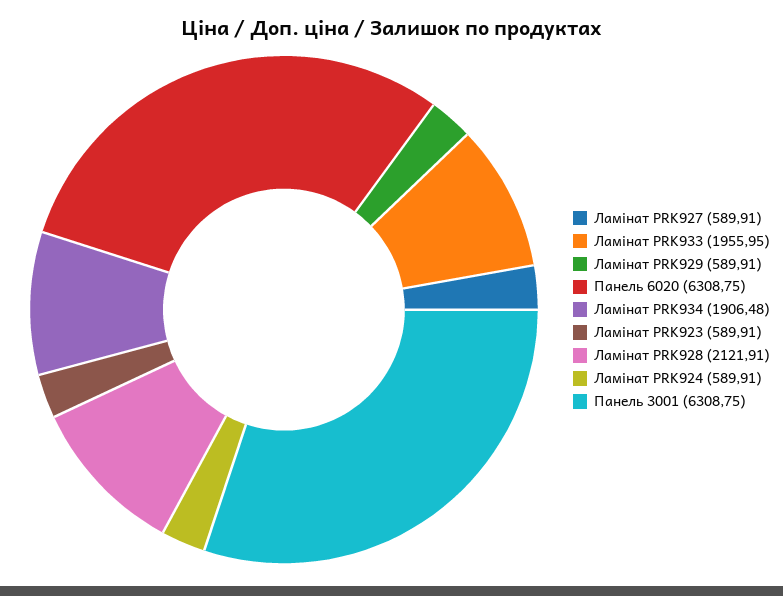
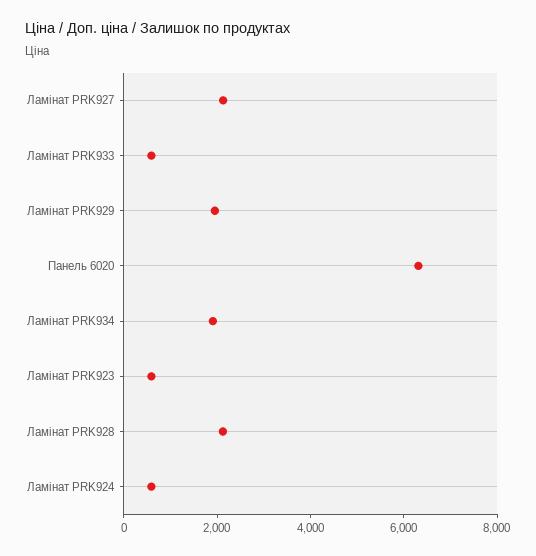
Ламінат PRK927: 589.91 -> 2000
Ламінат PRK933: 1955.95 -> 500
Ламінат PRK929: 589.91 -> 2000
Панель 3001: 6308.75 -> none

